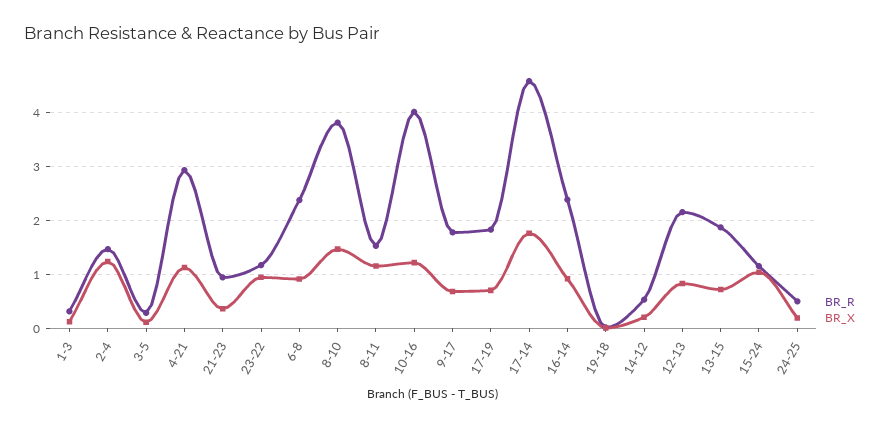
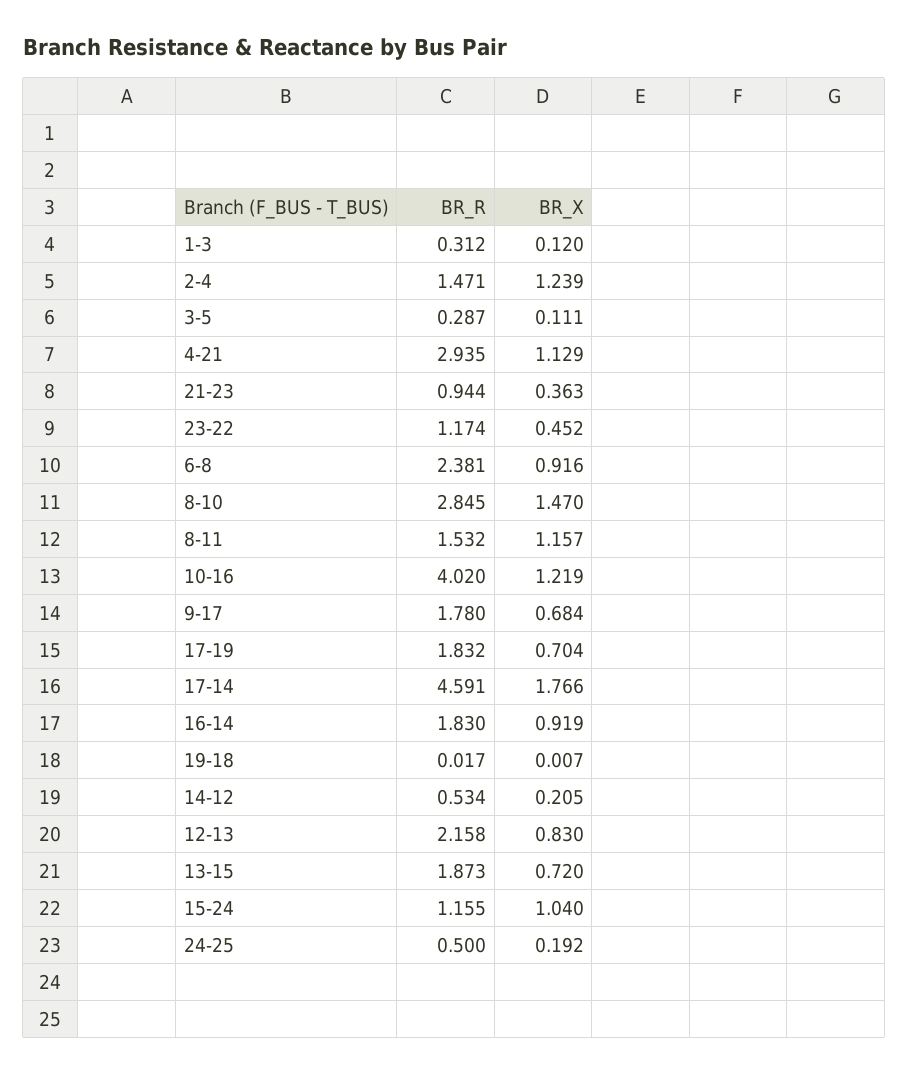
BR_X, 23-22: 1 -> 0.452
BR_R, 8-10: 3.8 -> 2.845
BR_R, 16-14: 2.4 -> 1.83

